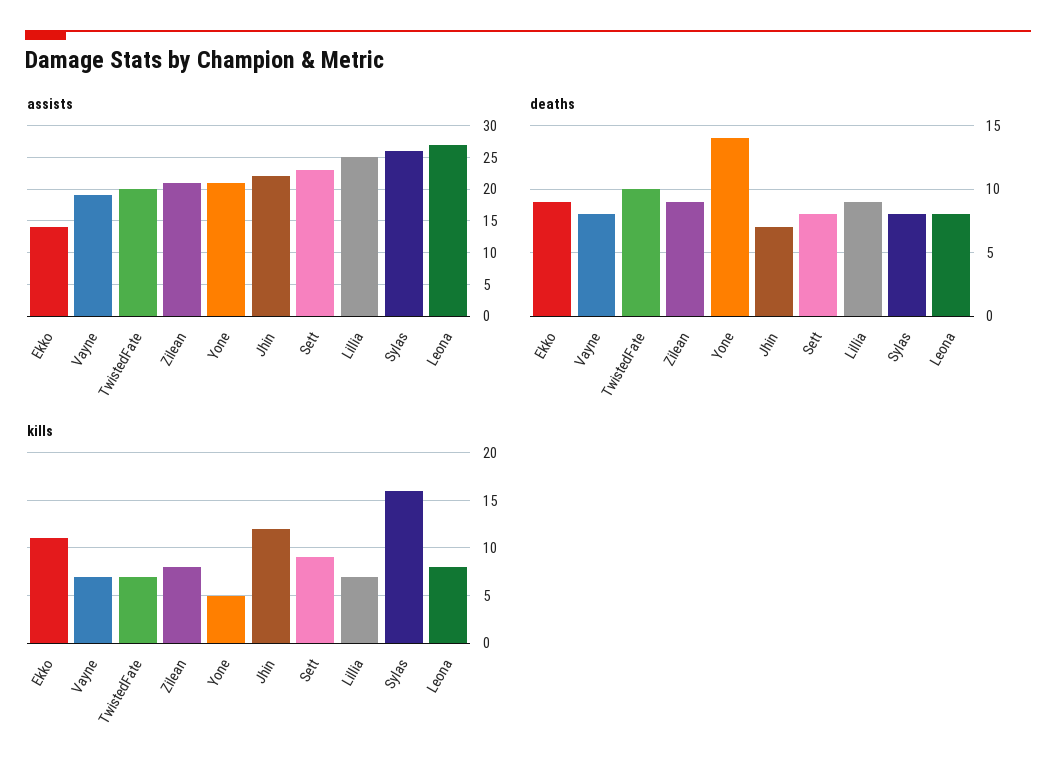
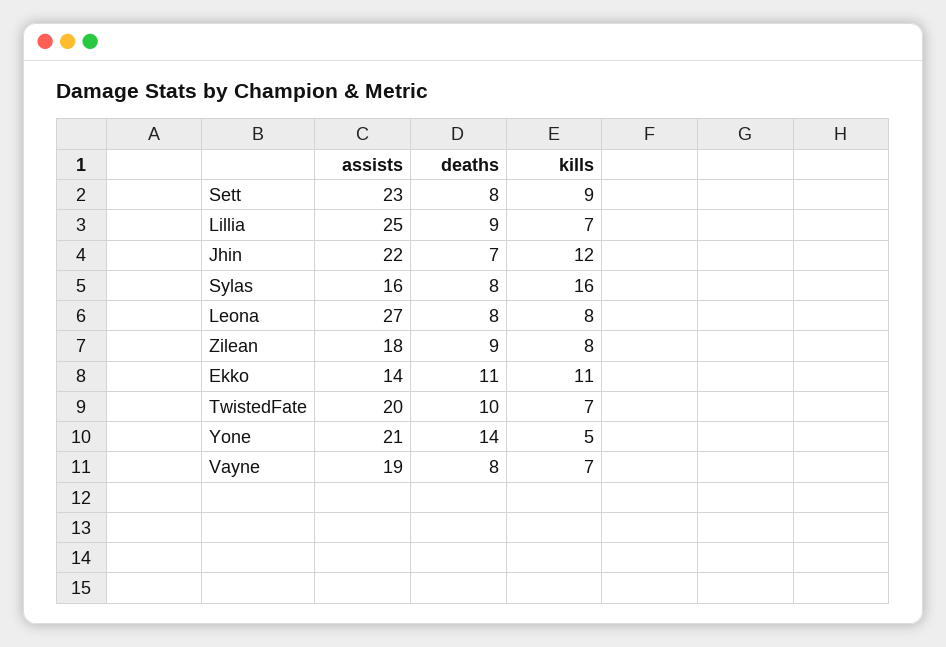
assists, Zilean: 21 -> 18
assists, Sylas: 26 -> 16
deaths, Ekko: 9 -> 11

